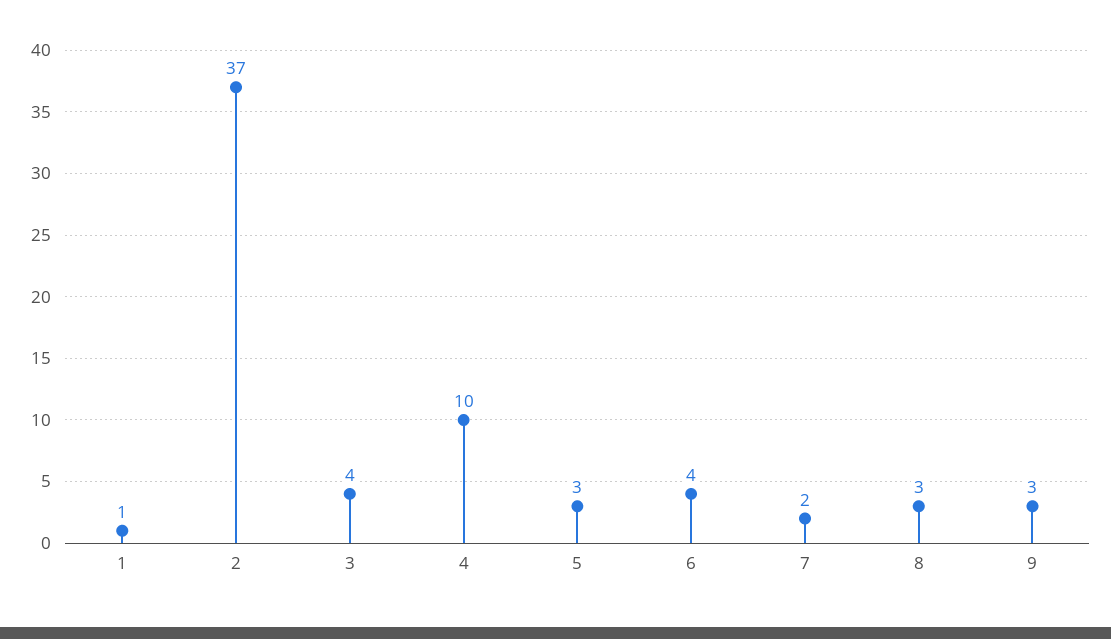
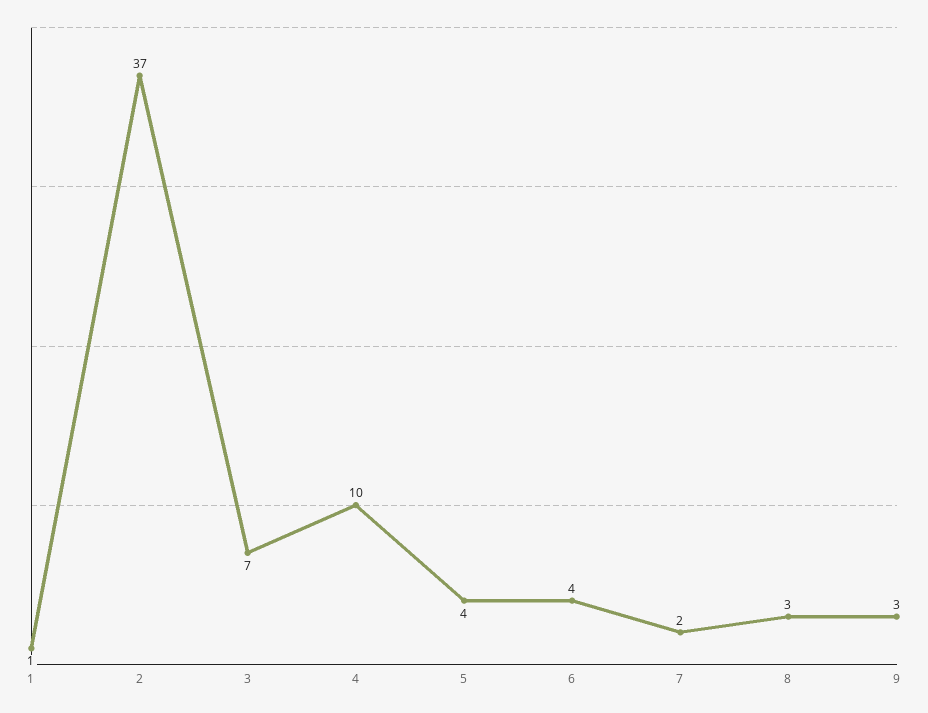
3: 4 -> 7
5: 3 -> 4

